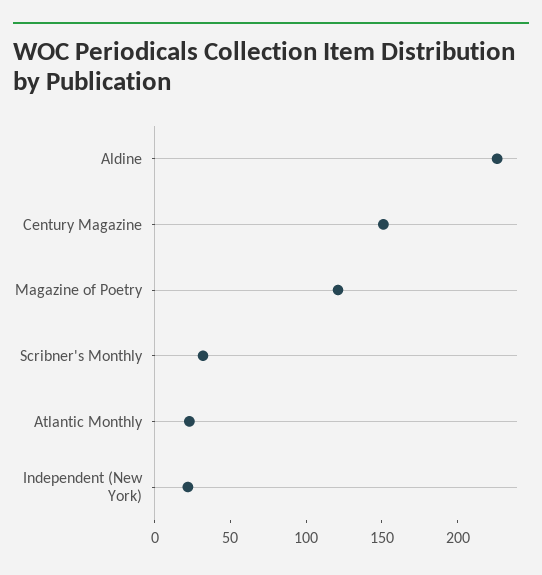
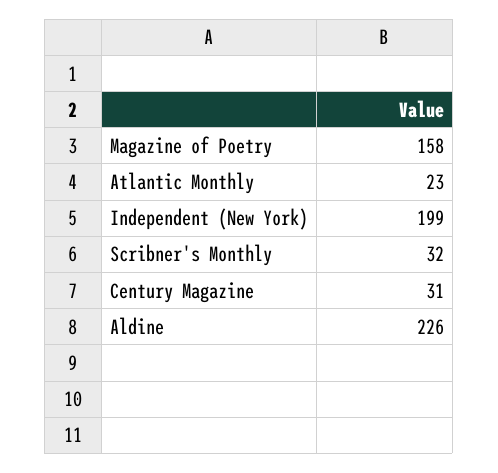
Century Magazine: 150 -> 31
Magazine of Poetry: 120 -> 158
Independent (New York): 20 -> 199

